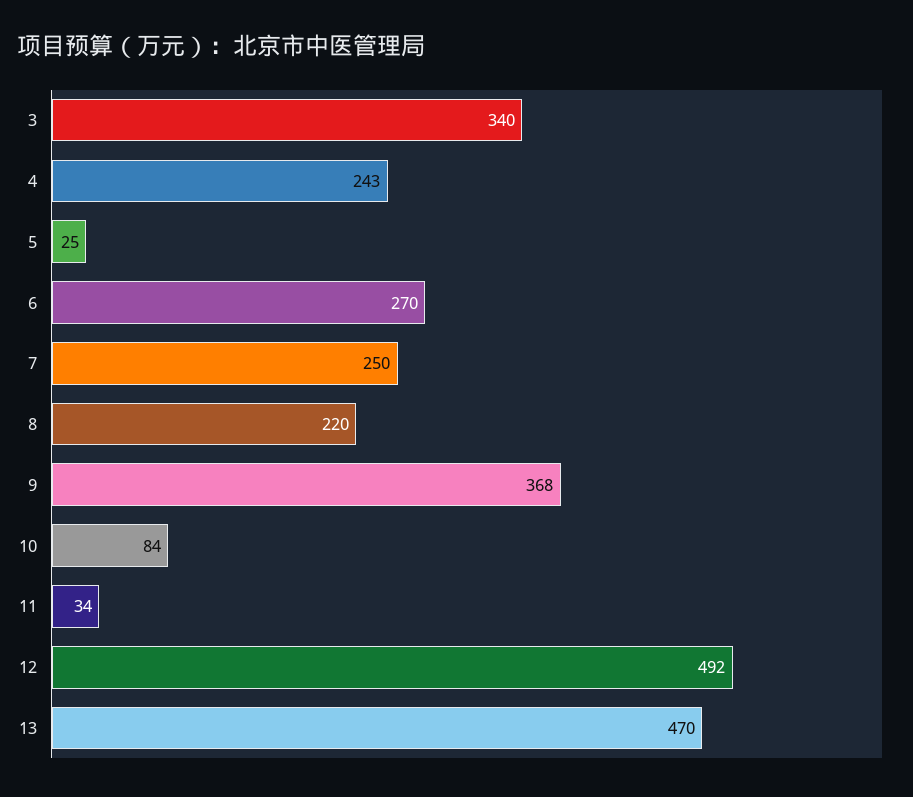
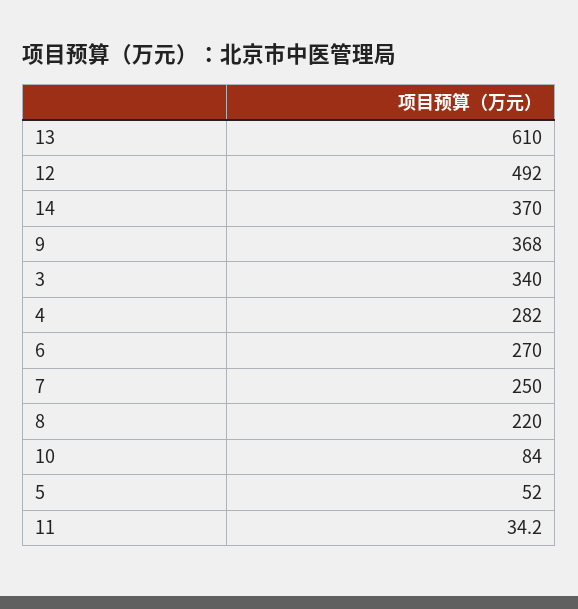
4: 243 -> 282
5: 25 -> 52
13: 470 -> 610
14: none -> 370

